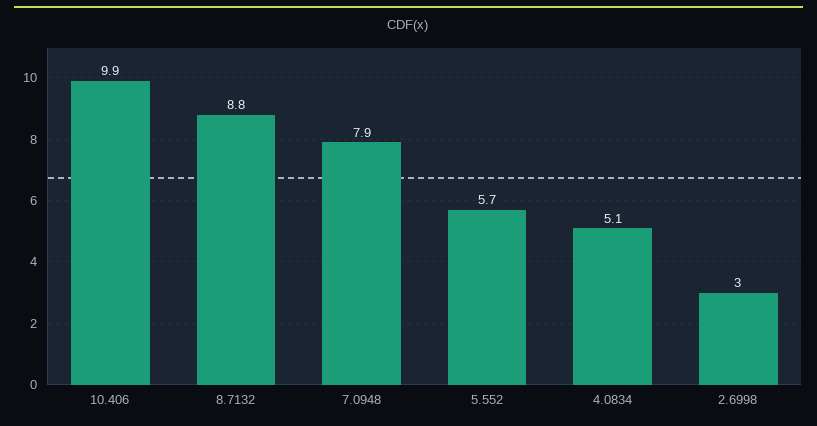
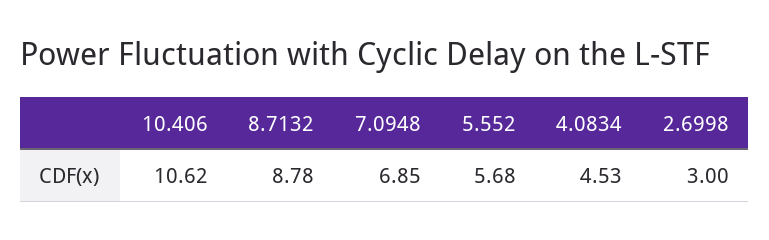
10.406: 9.9 -> 10.62
7.0948: 7.9 -> 6.85
4.0834: 5.1 -> 4.53

